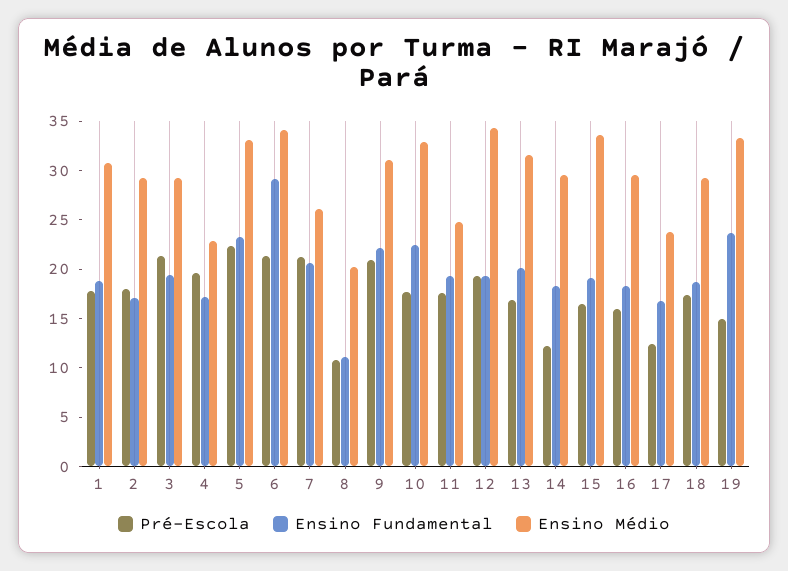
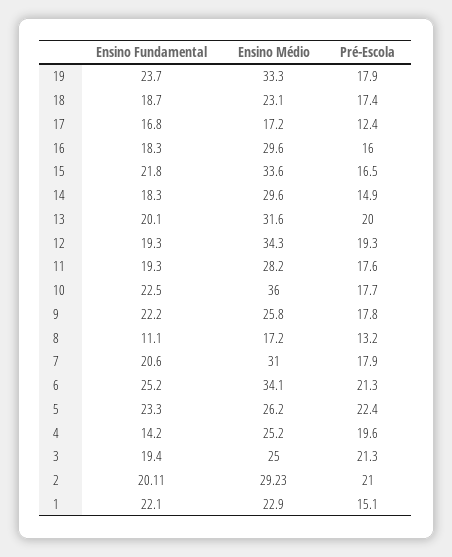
Pré-Escola, 1: 18 -> 15.1
Ensino Fundamental, 1: 19 -> 22.1
Ensino Médio, 1: 31 -> 22.9
Pré-Escola, 2: 18 -> 21
Ensino Fundamental, 2: 17 -> 20.11
Ensino Médio, 3: 29 -> 25
Ensino Fundamental, 4: 17 -> 14.2
Ensino Médio, 4: 23 -> 25.2
Ensino Médio, 5: 33 -> 26.2
Ensino Fundamental, 6: 29 -> 25.2
Pré-Escola, 7: 21 -> 17.9
Ensino Médio, 7: 26 -> 31
Pré-Escola, 8: 11 -> 13.2
Ensino Médio, 8: 20 -> 17.2
Pré-Escola, 9: 21 -> 17.8
Ensino Médio, 9: 31 -> 25.8
Ensino Médio, 10: 33 -> 36
Ensino Médio, 11: 25 -> 28.2
Pré-Escola, 13: 17 -> 20
Pré-Escola, 14: 12 -> 14.9
Ensino Fundamental, 15: 19 -> 21.8
Ensino Médio, 17: 24 -> 17.2
Ensino Médio, 18: 29 -> 23.1
Pré-Escola, 19: 15 -> 17.9

